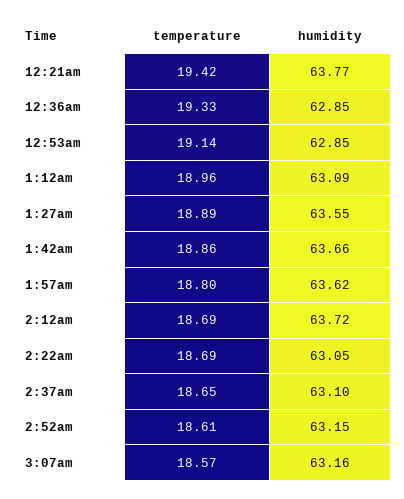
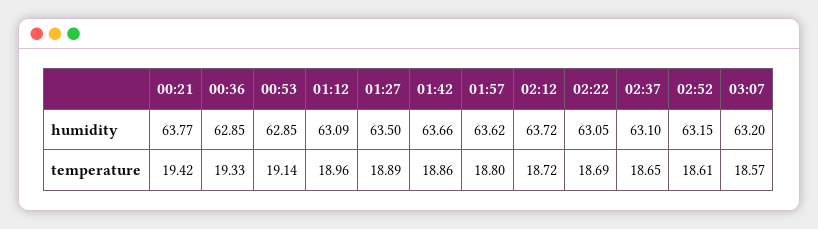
humidity, 1:27am: 63.55 -> 63.5
temperature, 2:12am: 18.69 -> 18.72
humidity, 3:07am: 63.16 -> 63.2

